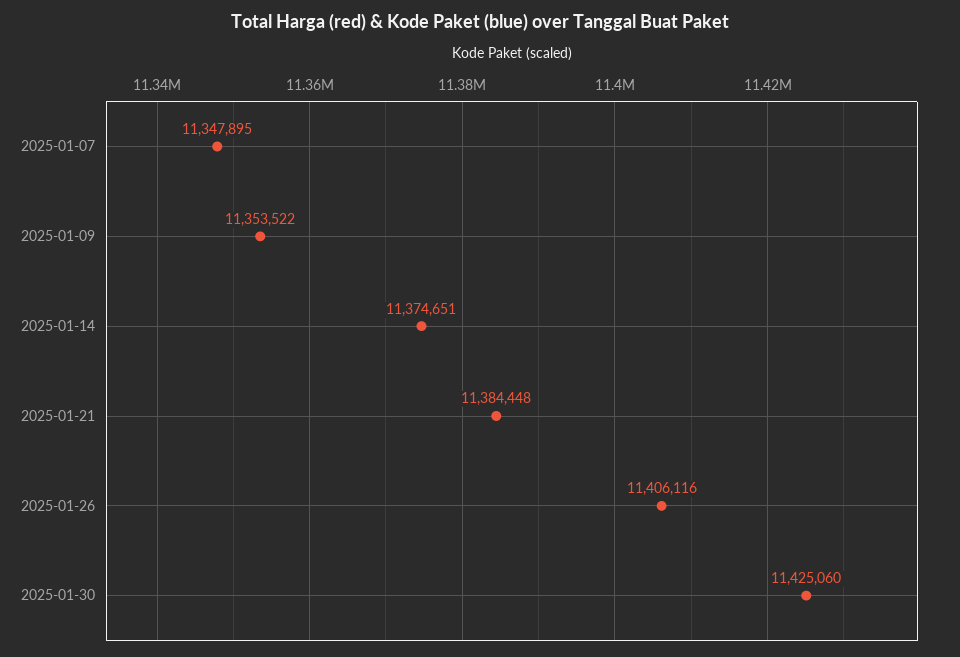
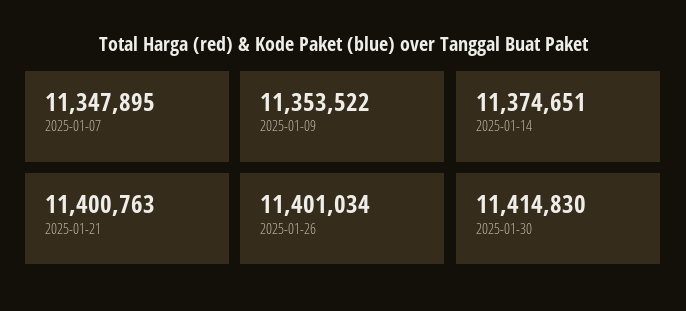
2025-01-21: 11384448 -> 11400763
2025-01-26: 11406116 -> 11401034
2025-01-30: 11425060 -> 11414830

